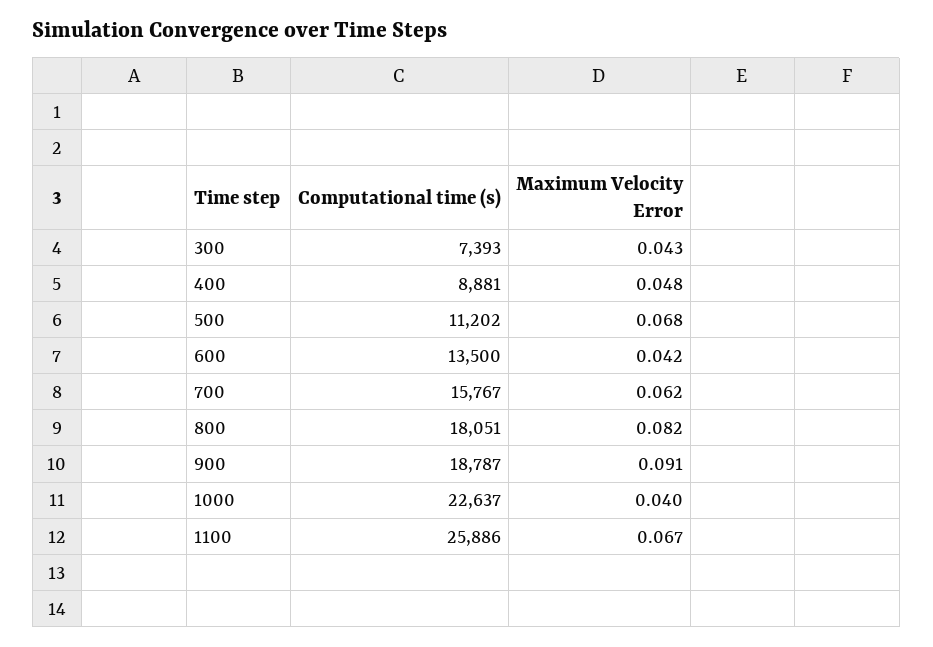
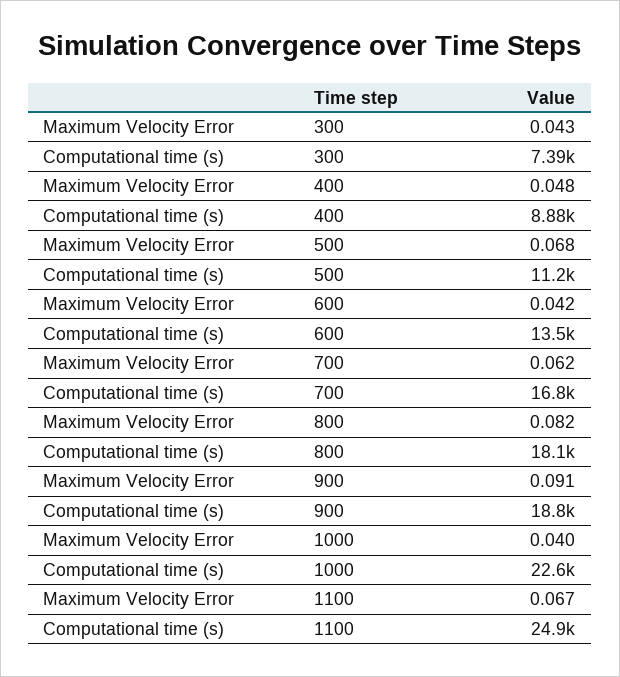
Computational time (s), 700: 15767 -> 16800
Computational time (s), 1100: 25886 -> 24900

